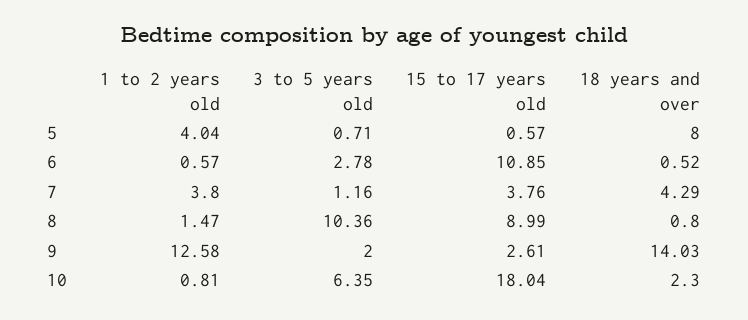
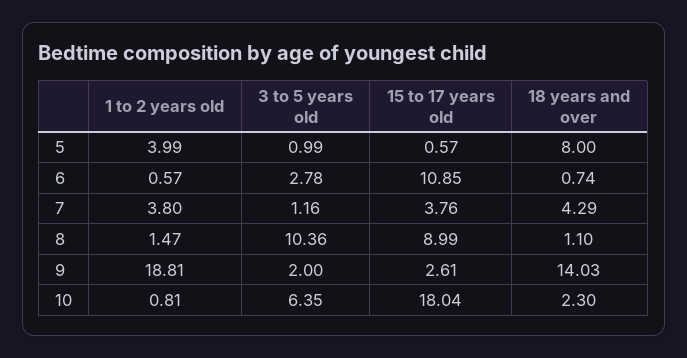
1 to 2 years old, 5: 4.04 -> 3.99
3 to 5 years old, 5: 0.71 -> 0.99
18 years and over, 6: 0.52 -> 0.74
18 years and over, 8: 0.8 -> 1.1
1 to 2 years old, 9: 12.58 -> 18.81

